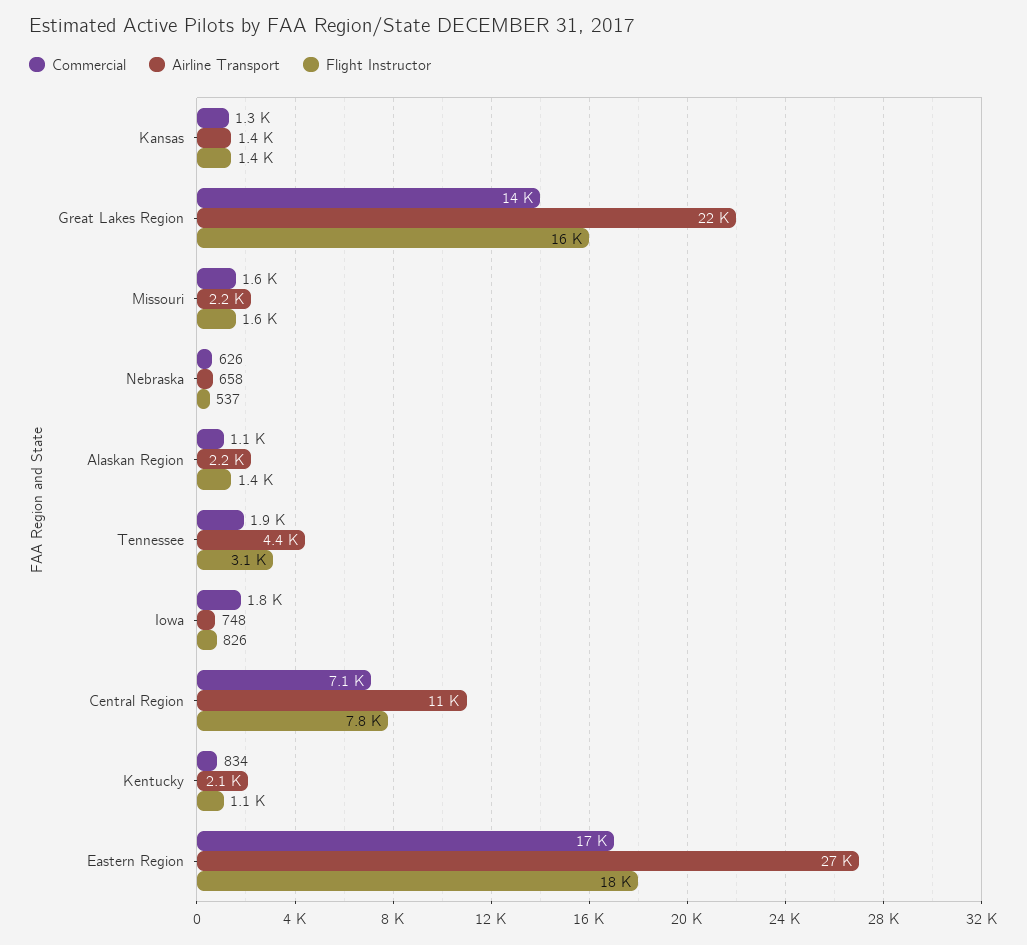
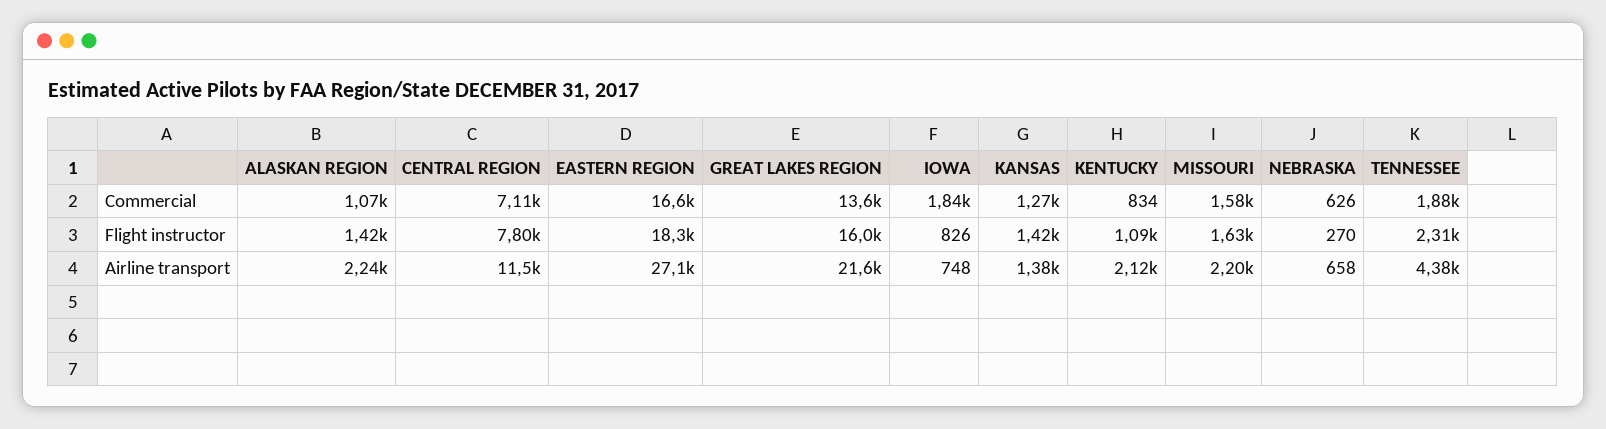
Flight Instructor, Nebraska: 537 -> 270
Flight Instructor, Tennessee: 3100 -> 2310

